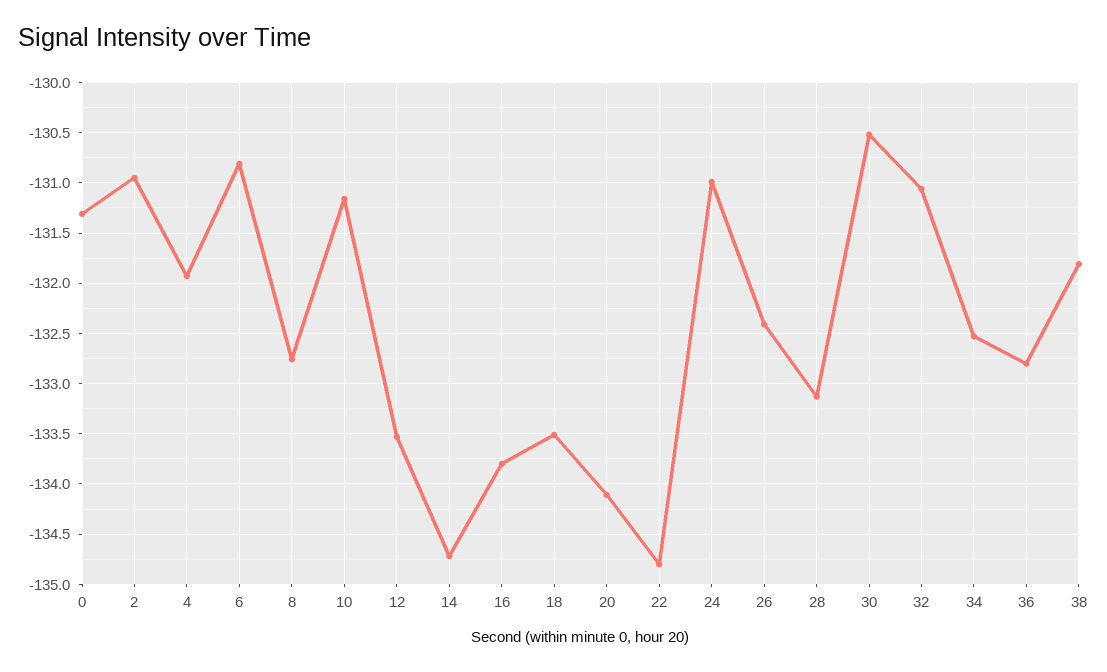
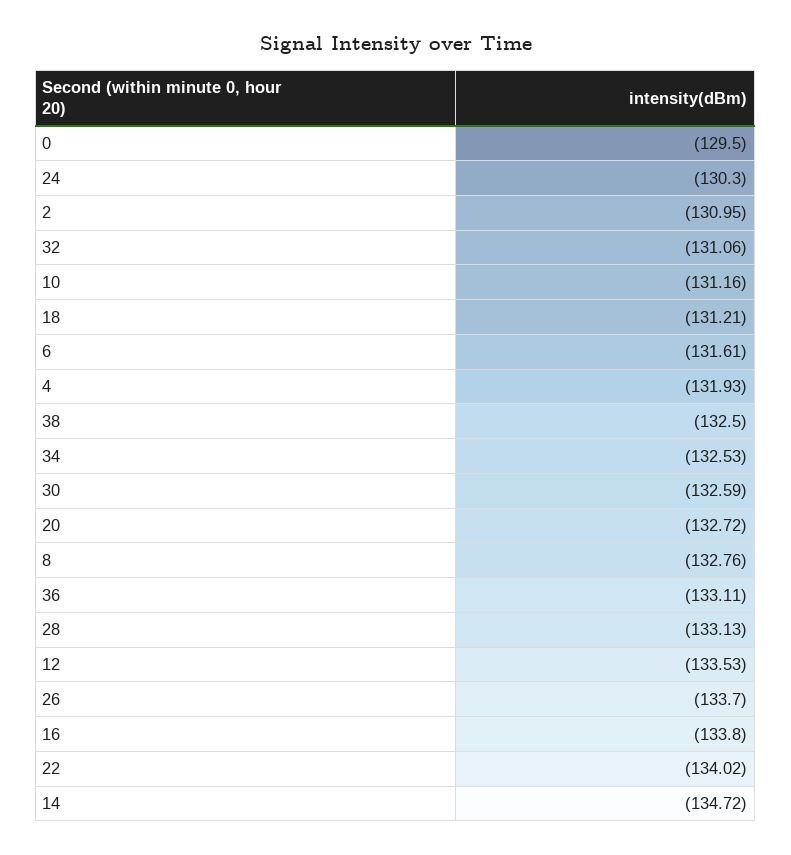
0: -131.3 -> -129.5
6: -130.8 -> -131.61
18: -133.5 -> -131.21
20: -134.1 -> -132.72
22: -134.8 -> -134.02
24: -131 -> -130.3
26: -132.4 -> -133.7
30: -130.5 -> -132.59
36: -132.8 -> -133.11
38: -131.8 -> -132.5

